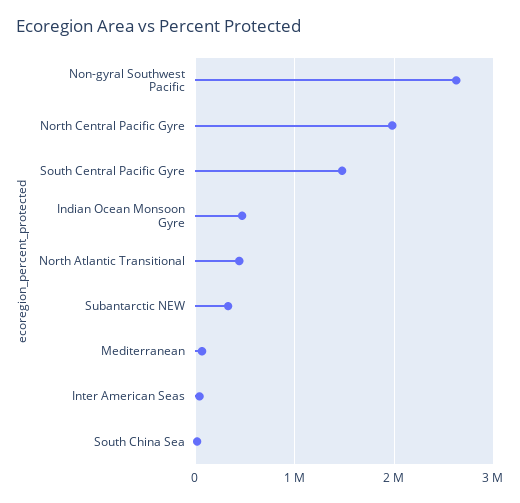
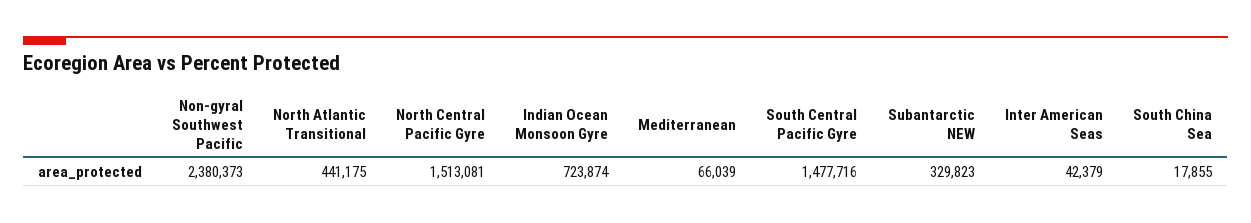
Non-gyral Southwest Pacific: 2600000 -> 2380373
North Central Pacific Gyre: 2000000 -> 1513081
Indian Ocean Monsoon Gyre: 500000 -> 723874

